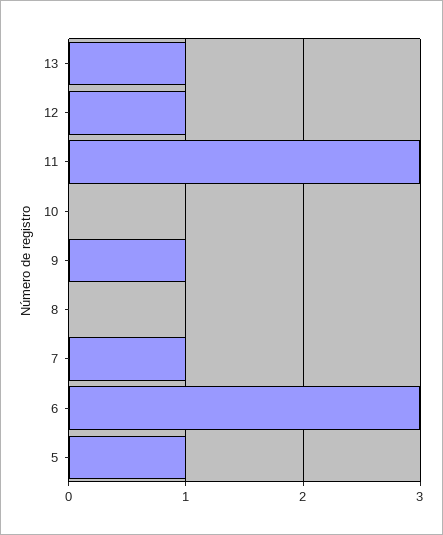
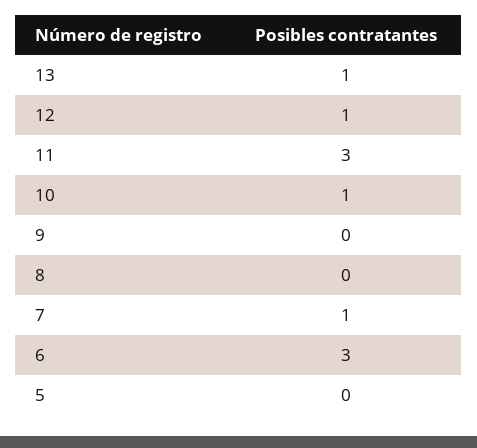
10: 0 -> 1
9: 1 -> 0
5: 1 -> 0

